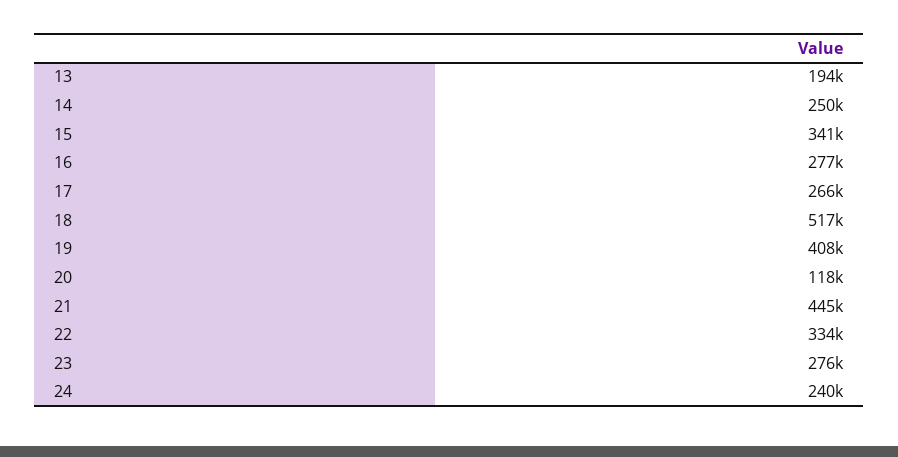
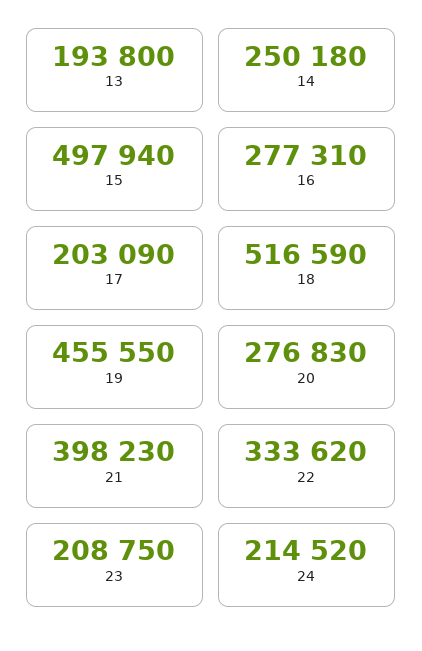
15: 341000 -> 497940
17: 266000 -> 203090
19: 408000 -> 455550
20: 118000 -> 276830
21: 445000 -> 398230
23: 276000 -> 208750
24: 240000 -> 214520

